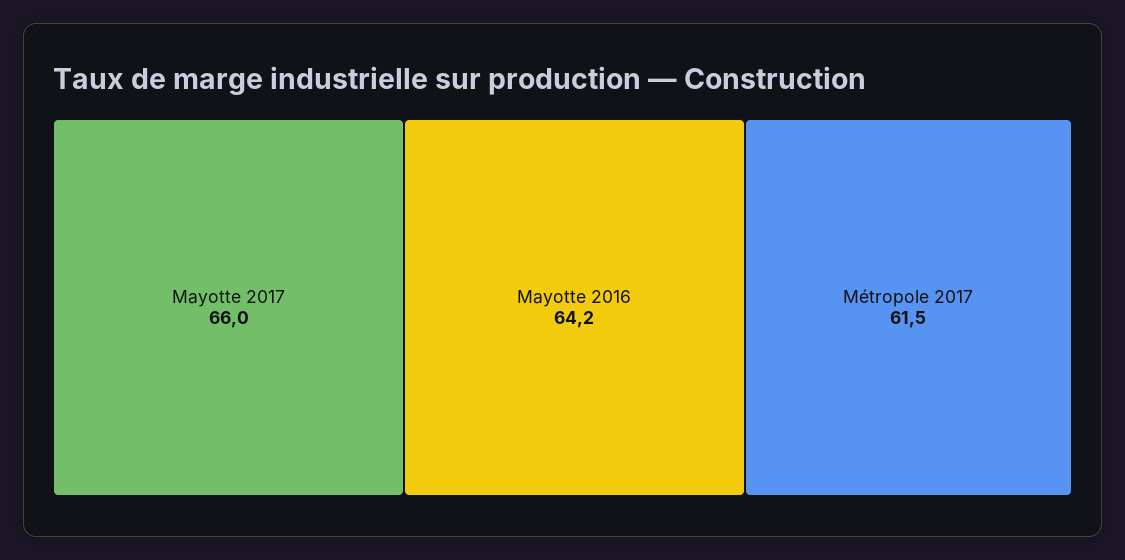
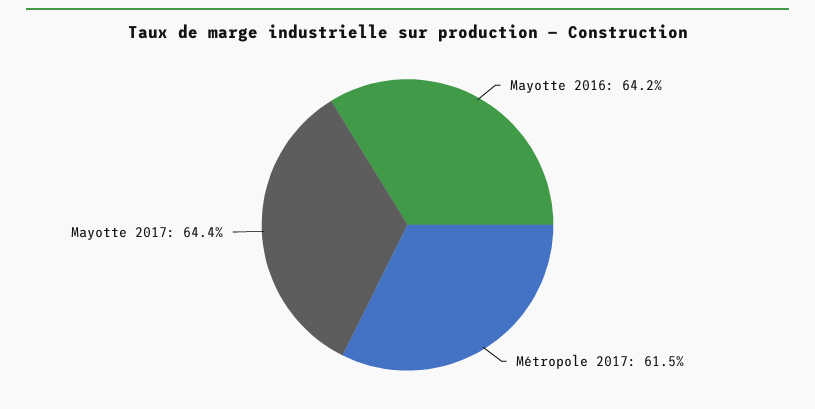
Mayotte 2017: 66 -> 64.4

